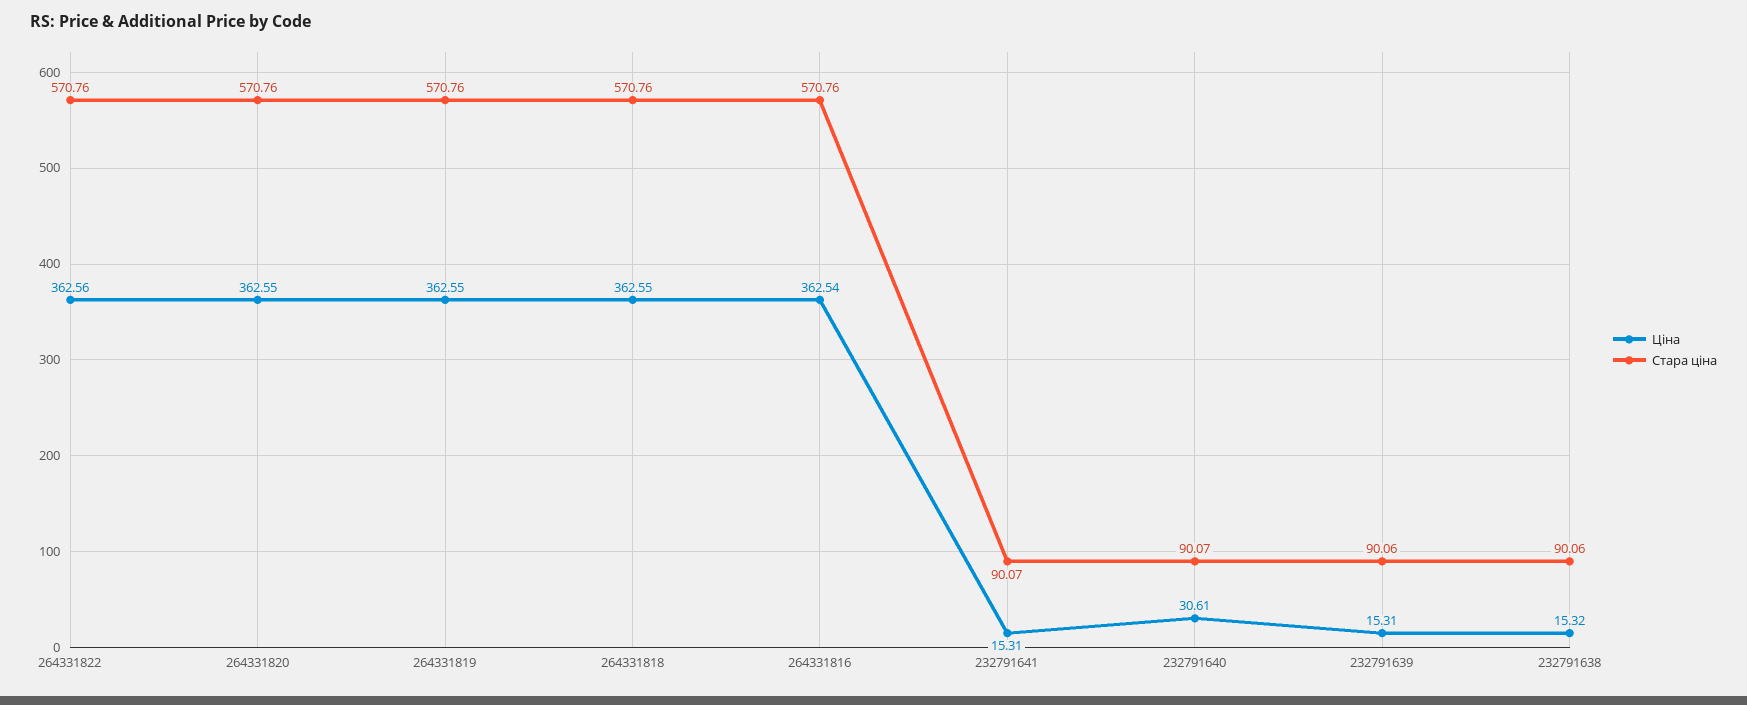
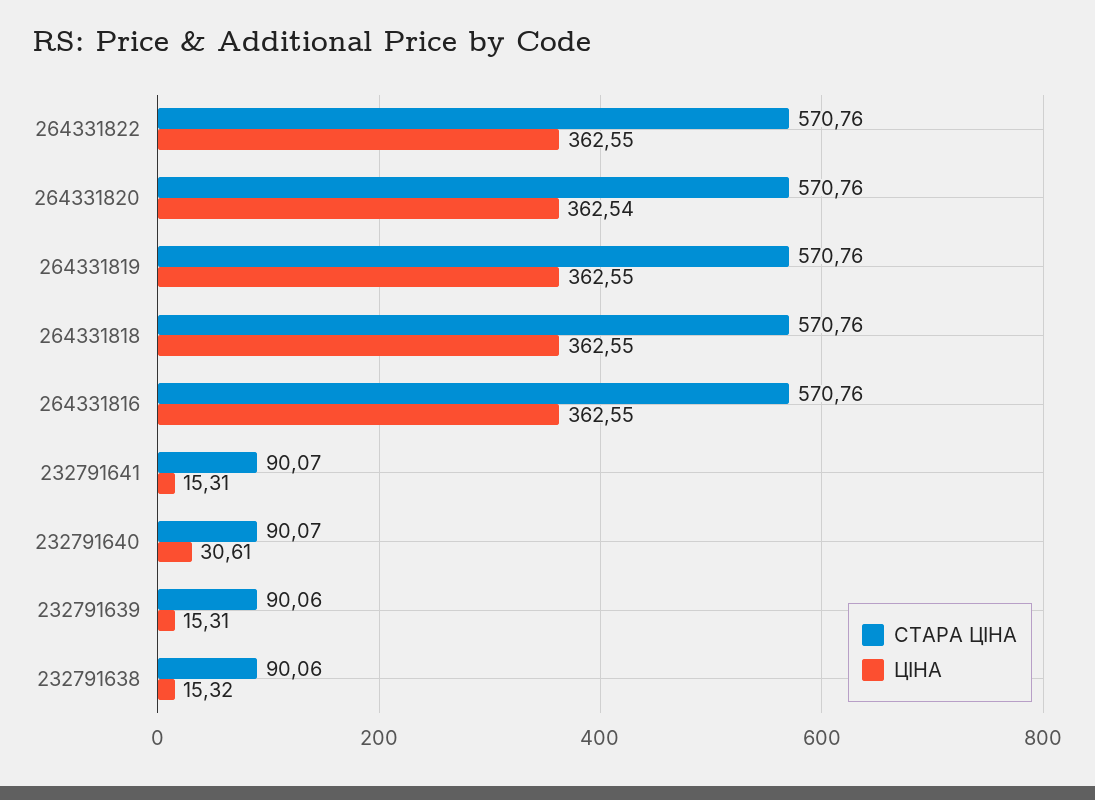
Ціна, 264331822: 362.56 -> 362.55
Ціна, 264331820: 362.55 -> 362.54
Ціна, 264331816: 362.54 -> 362.55

